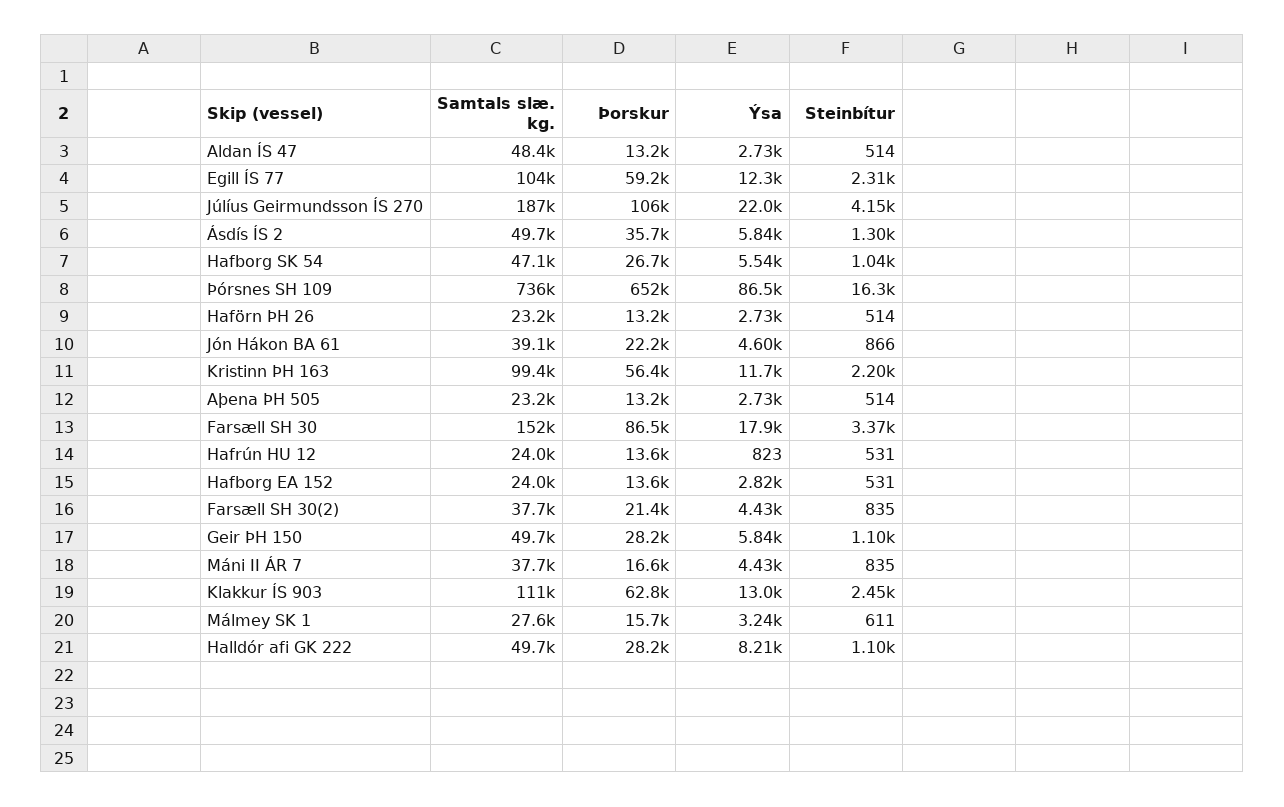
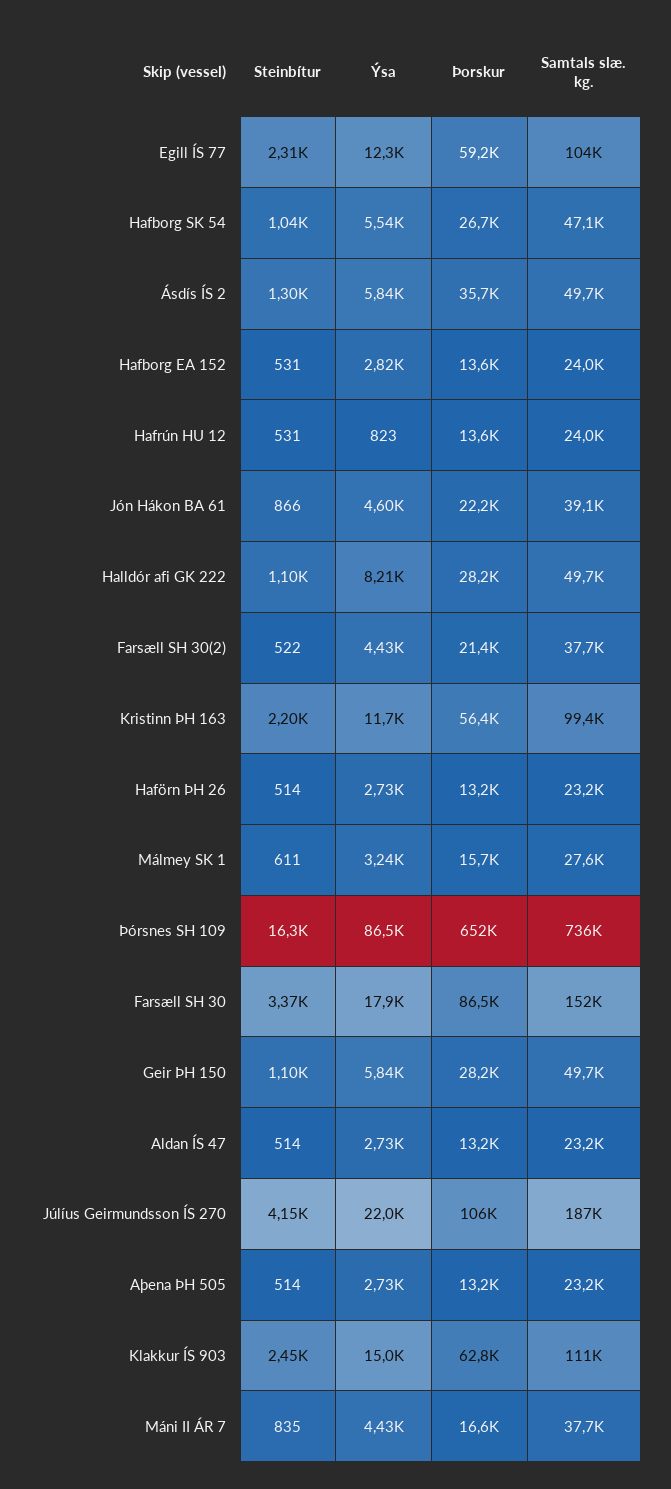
Samtals slæ. kg., Aldan ÍS 47: 48400 -> 23200
Steinbítur, Farsæll SH 30(2): 835 -> 522
Ýsa, Klakkur ÍS 903: 13000 -> 15000

